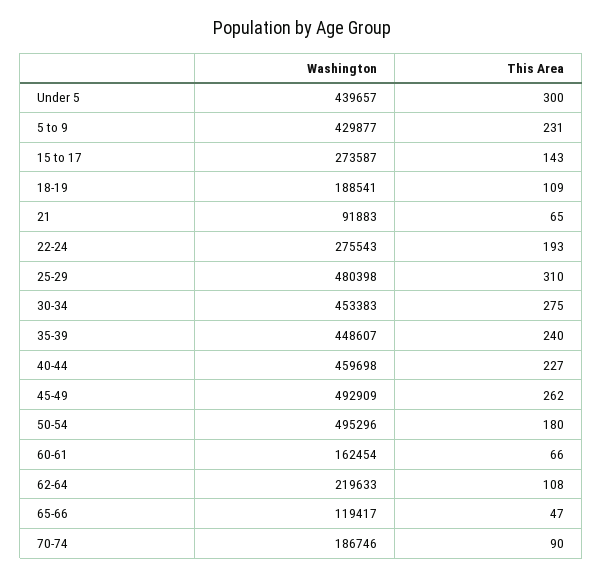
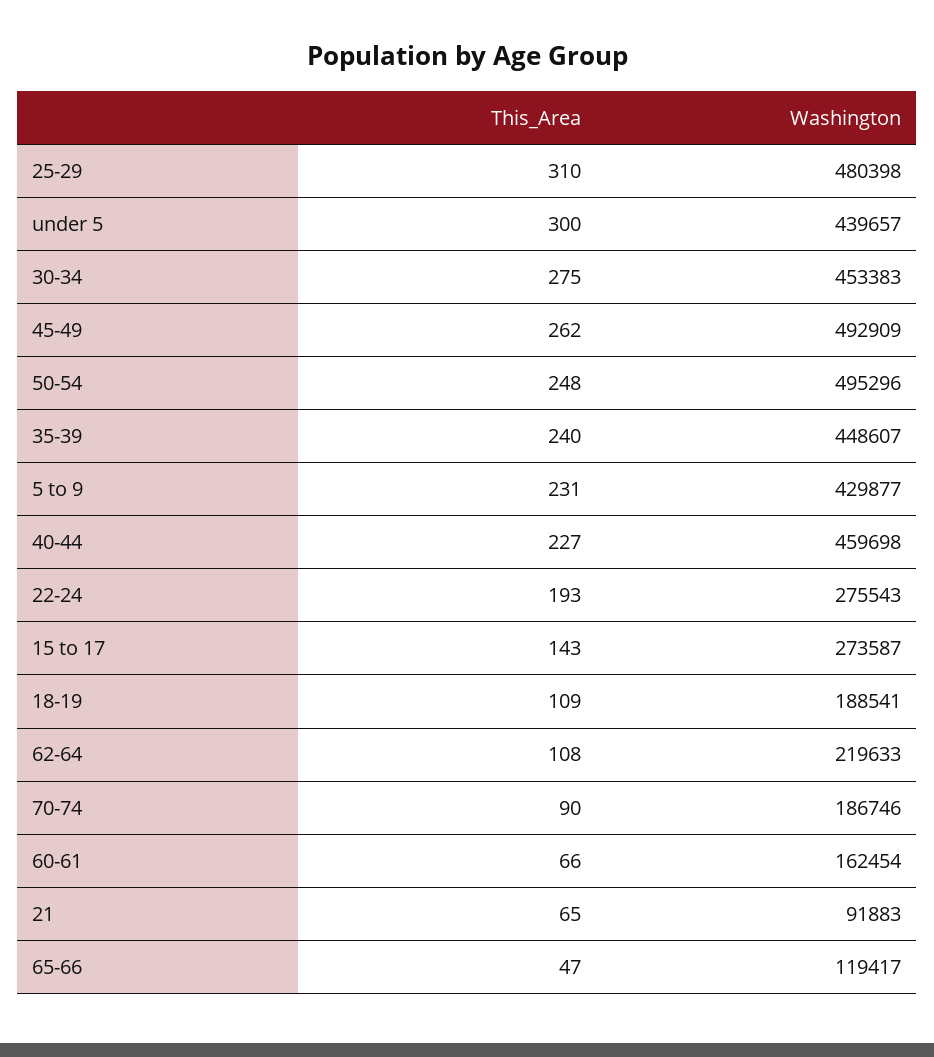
This Area, 50-54: 180 -> 248

